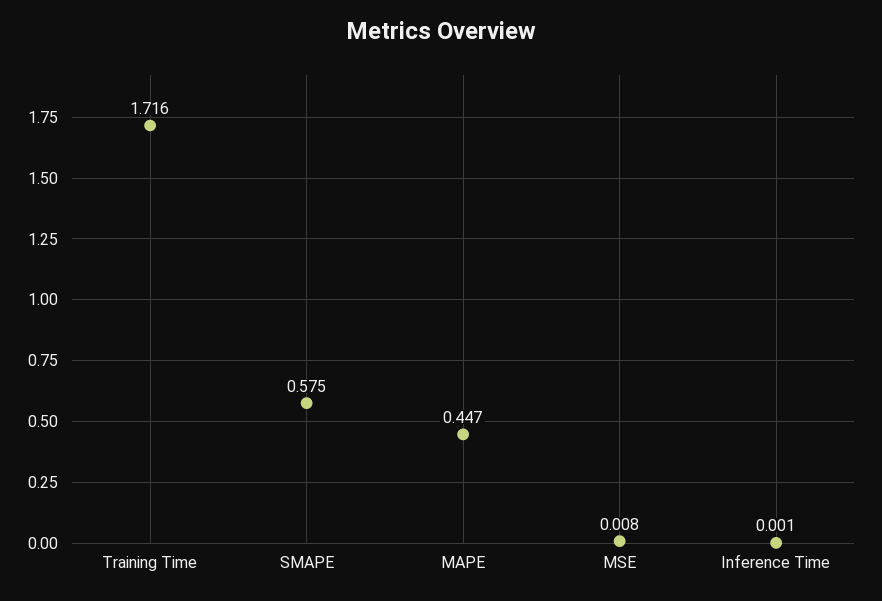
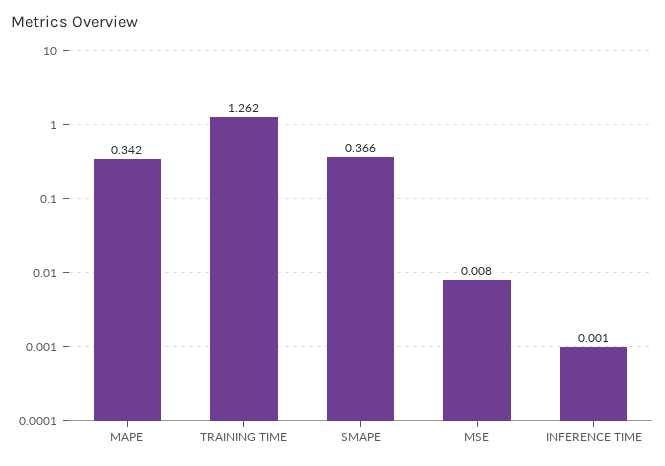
Training Time: 1.716 -> 1.262
SMAPE: 0.575 -> 0.366
MAPE: 0.447 -> 0.342

